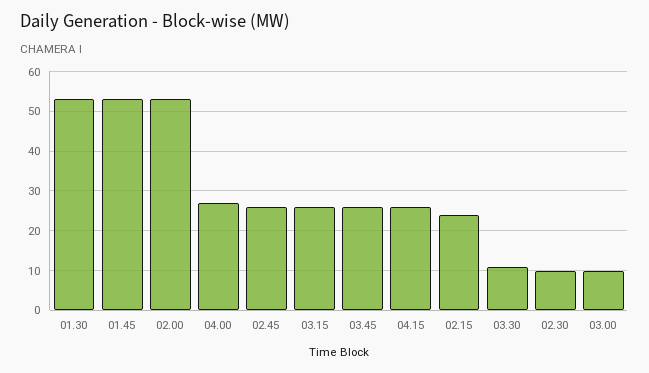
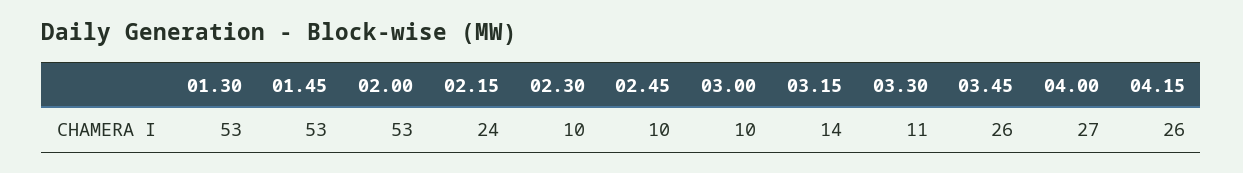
02.45: 25 -> 10
03.15: 25 -> 14

